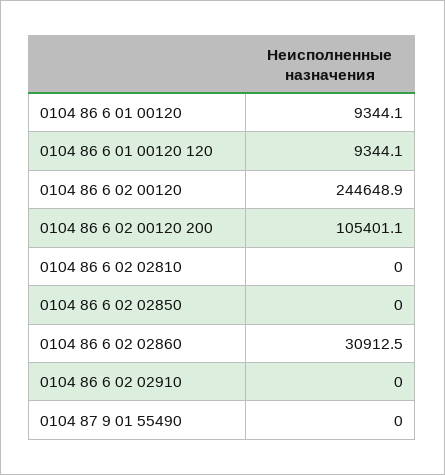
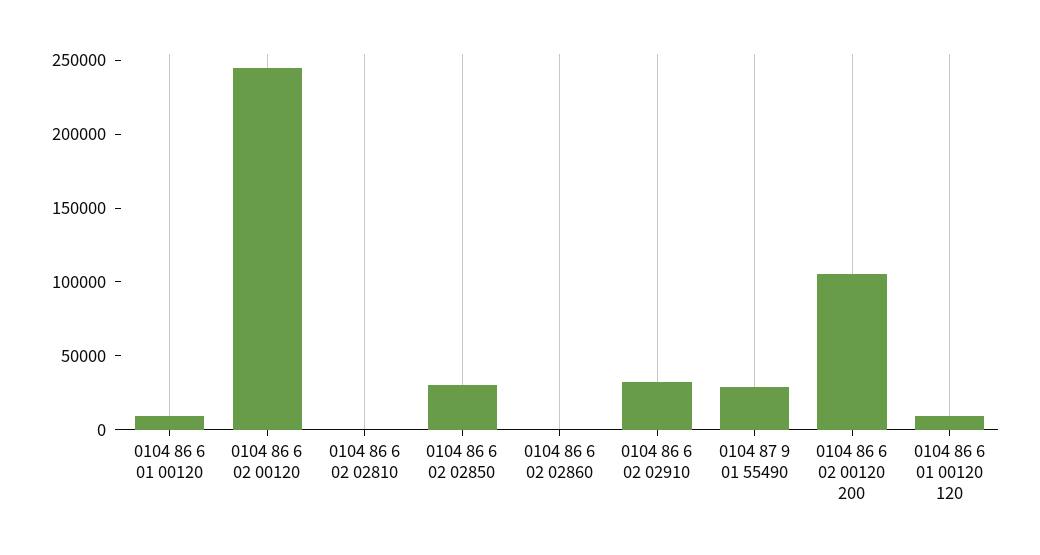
0104 86 6 02 02850: 0 -> 30000
0104 86 6 02 02860: 30912.5 -> 0
0104 86 6 02 02910: 0 -> 30000
0104 87 9 01 55490: 0 -> 30000

